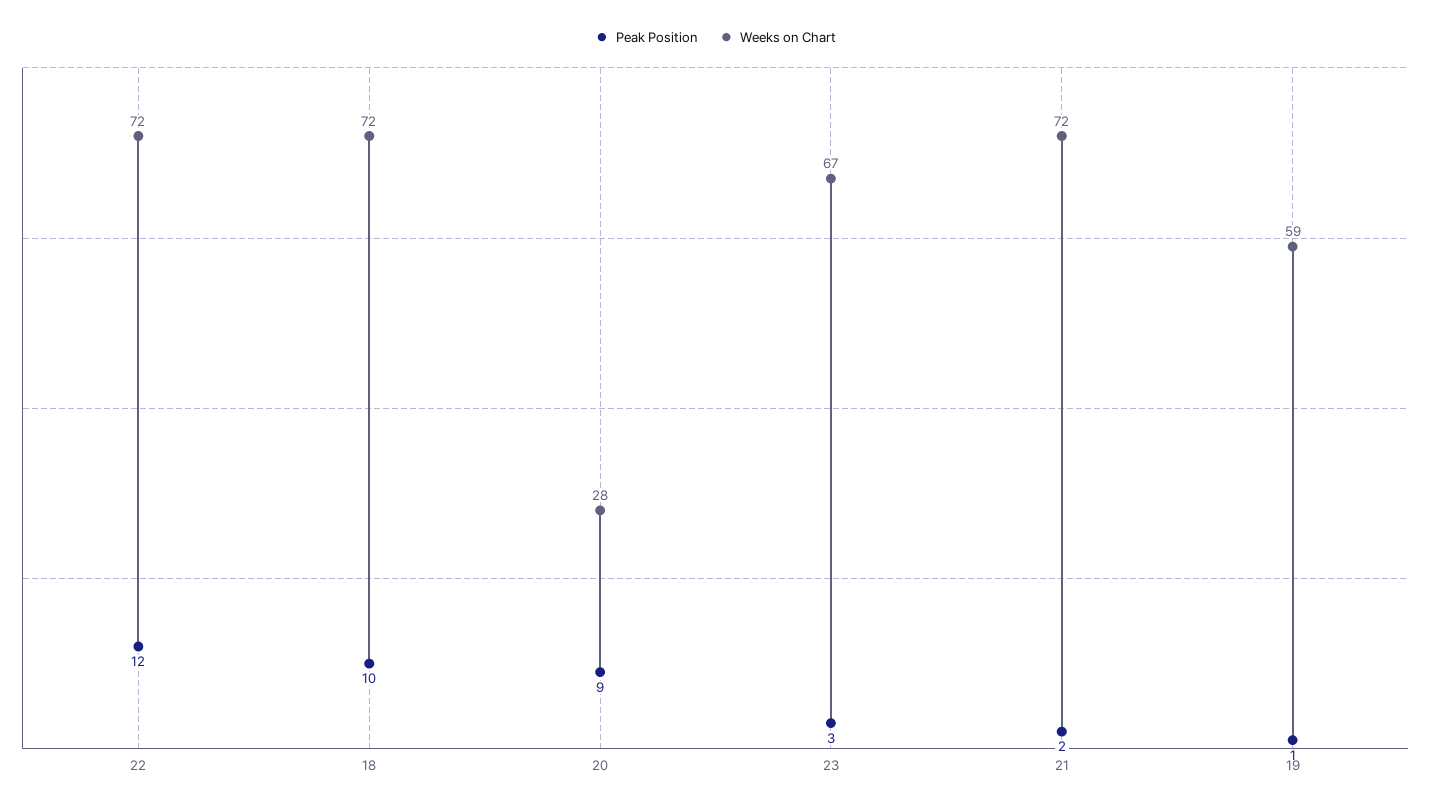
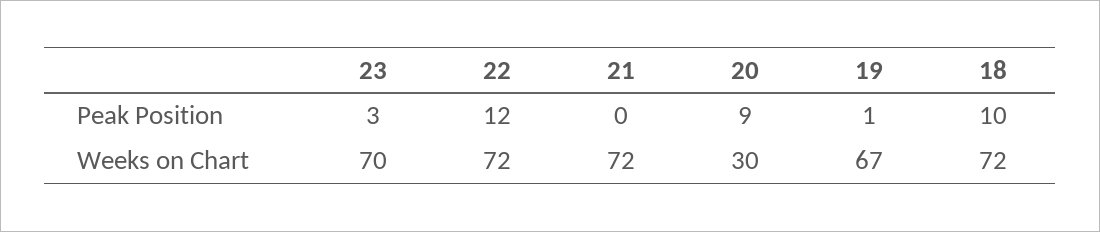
Weeks on Chart, 20: 28 -> 30
Weeks on Chart, 23: 67 -> 70
Peak Position, 21: 2 -> 0
Weeks on Chart, 19: 59 -> 67

